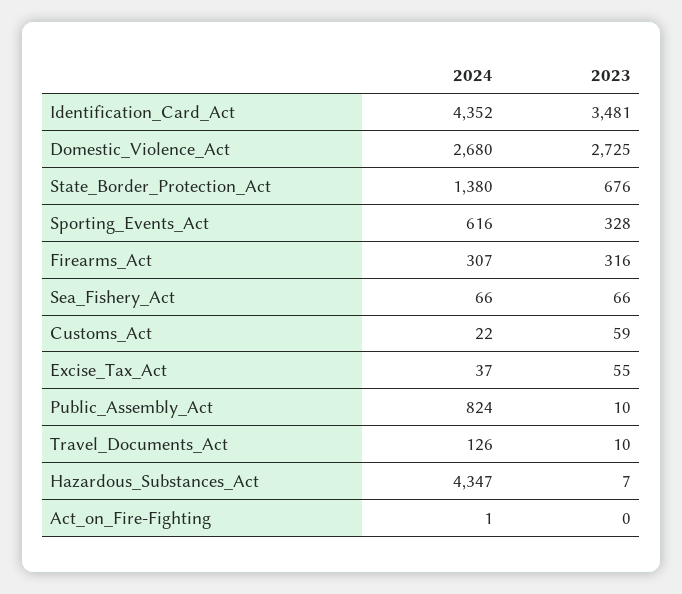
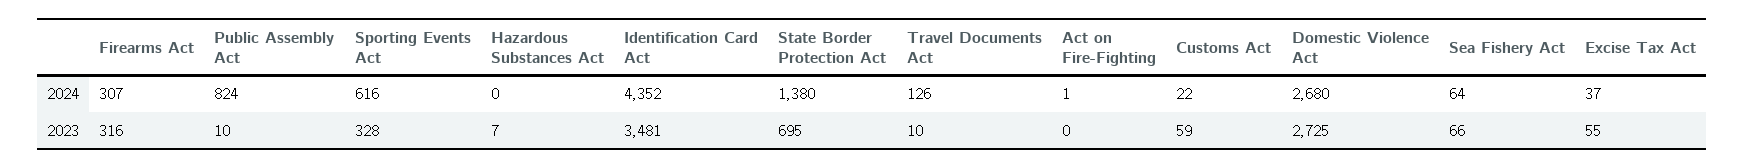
2023, State_Border_Protection_Act: 676 -> 695
2024, Sea_Fishery_Act: 66 -> 64
2024, Hazardous_Substances_Act: 4347 -> 0

